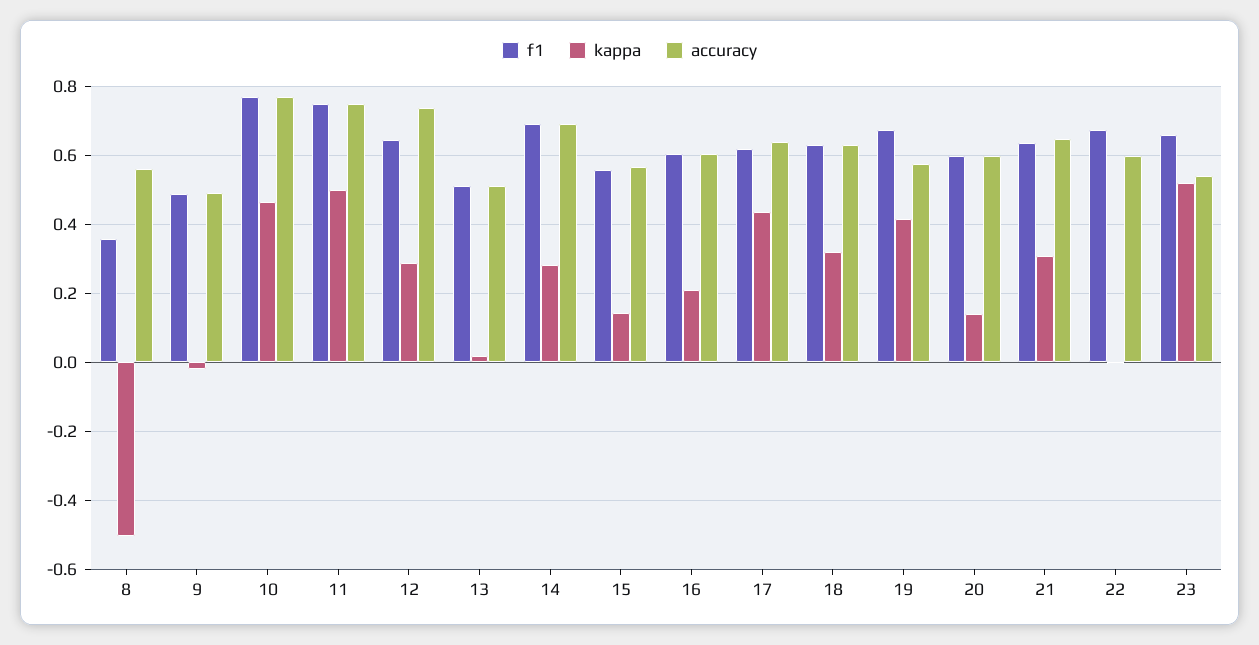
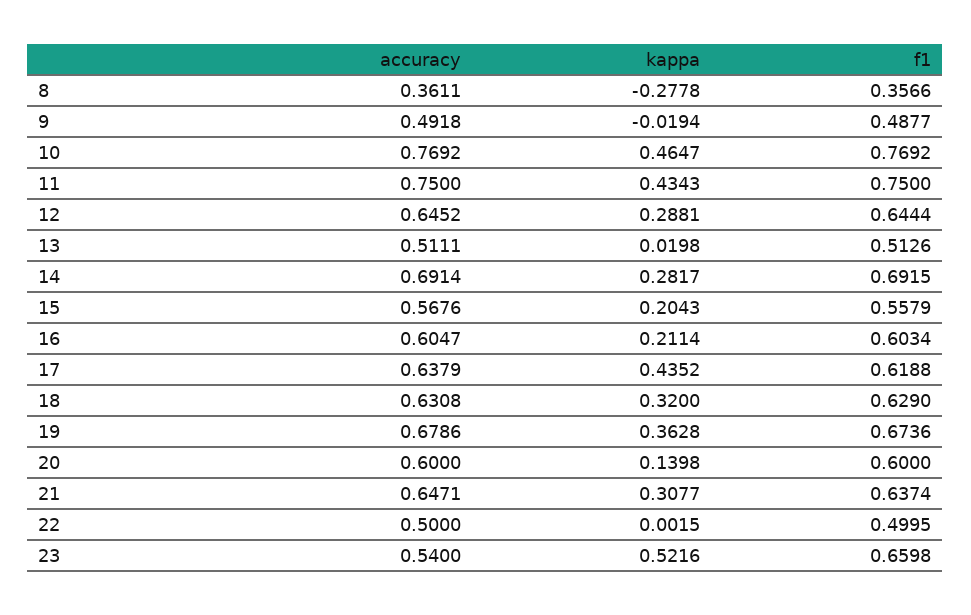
kappa, 8: -0.5 -> -0.2778
accuracy, 8: 0.56 -> 0.3611
kappa, 11: 0.5 -> 0.4343
accuracy, 12: 0.74 -> 0.6452
kappa, 15: 0.14 -> 0.2043
kappa, 19: 0.42 -> 0.3628
accuracy, 19: 0.58 -> 0.6786
f1, 22: 0.68 -> 0.4995
accuracy, 22: 0.6 -> 0.5

